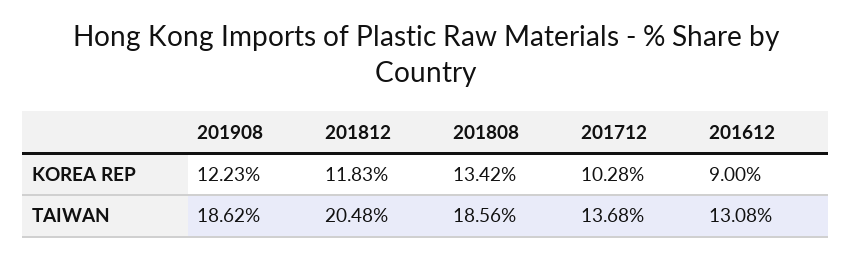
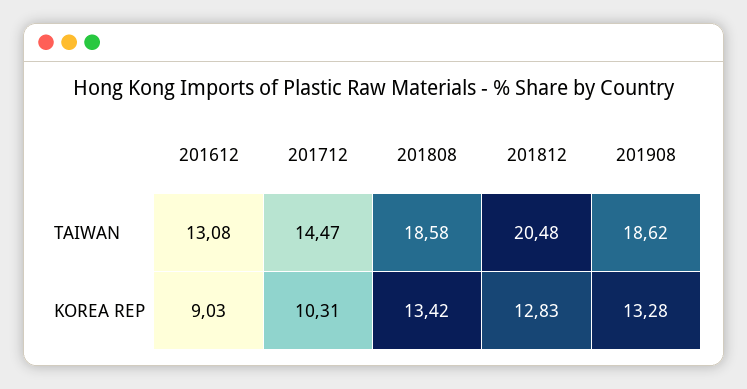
201908, KOREA REP: 12.23 -> 13.28
201812, KOREA REP: 11.83 -> 12.83
201712, KOREA REP: 10.28 -> 10.31
201612, KOREA REP: 9 -> 9.03
201808, TAIWAN: 18.56 -> 18.58
201712, TAIWAN: 13.68 -> 14.47

